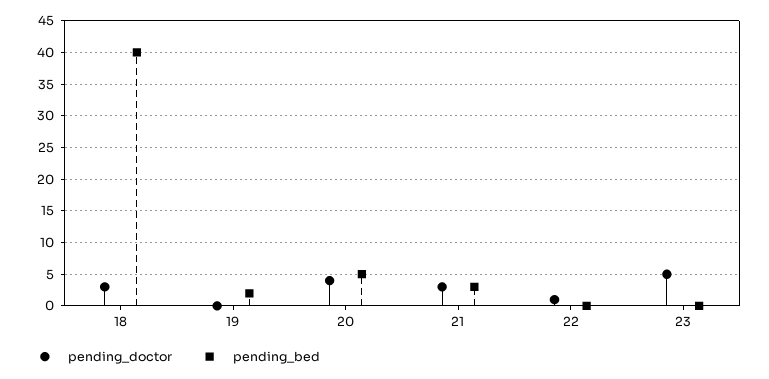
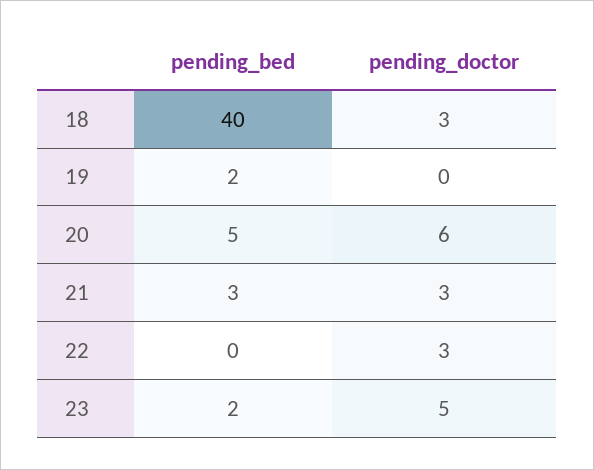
pending_doctor, 20: 4 -> 6
pending_doctor, 22: 1 -> 3
pending_bed, 23: 0 -> 2

